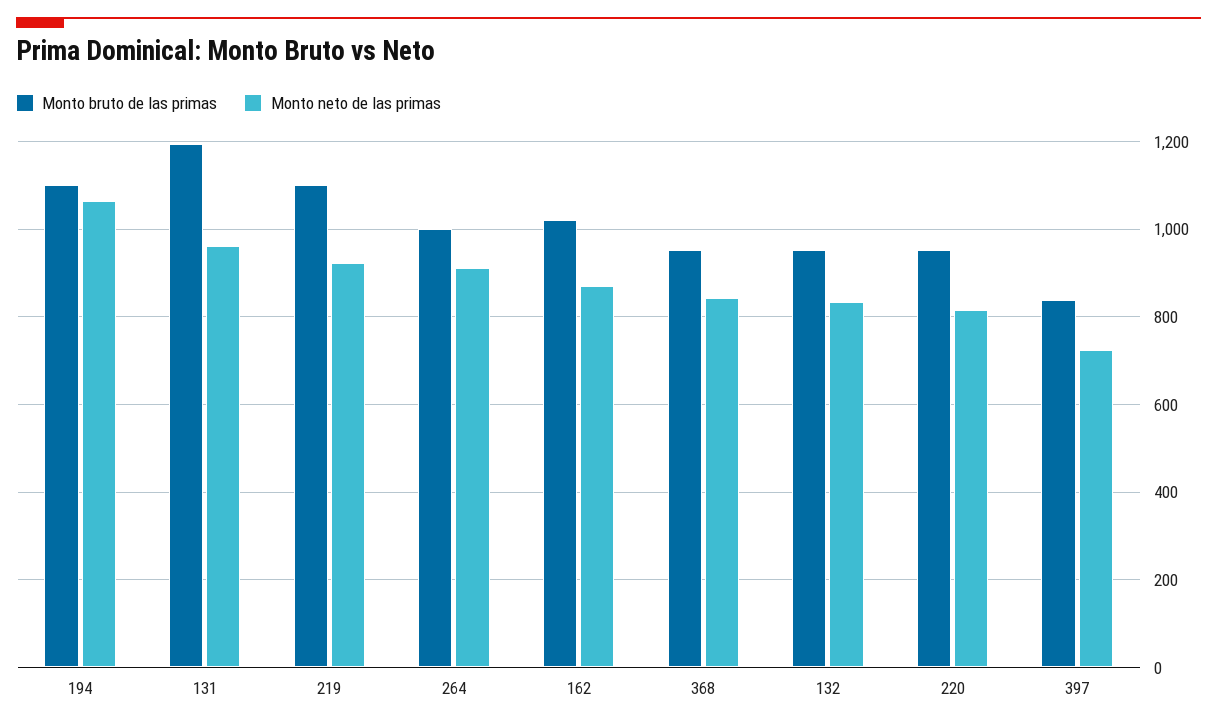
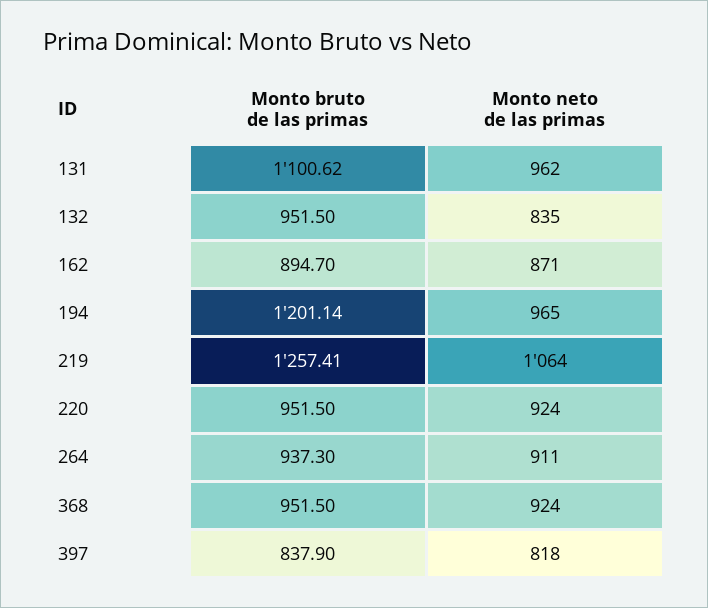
Monto bruto de las primas, 194: 1100 -> 1201.14
Monto neto de las primas, 194: 1060 -> 965
Monto bruto de las primas, 131: 1200 -> 1100.62
Monto bruto de las primas, 219: 1100 -> 1257.41
Monto neto de las primas, 219: 920 -> 1064
Monto bruto de las primas, 264: 1000 -> 937.3
Monto bruto de las primas, 162: 1020 -> 894.7
Monto neto de las primas, 368: 840 -> 924
Monto neto de las primas, 220: 820 -> 924
Monto neto de las primas, 397: 720 -> 818

